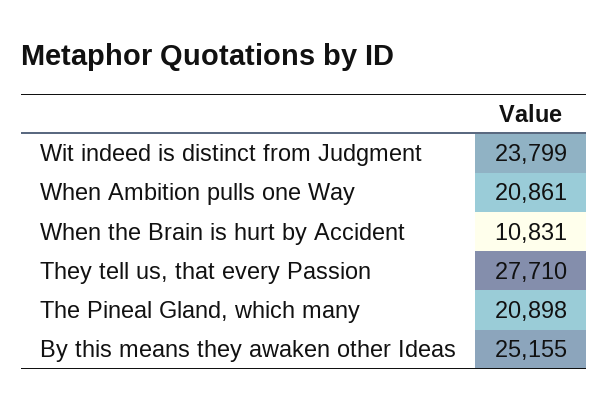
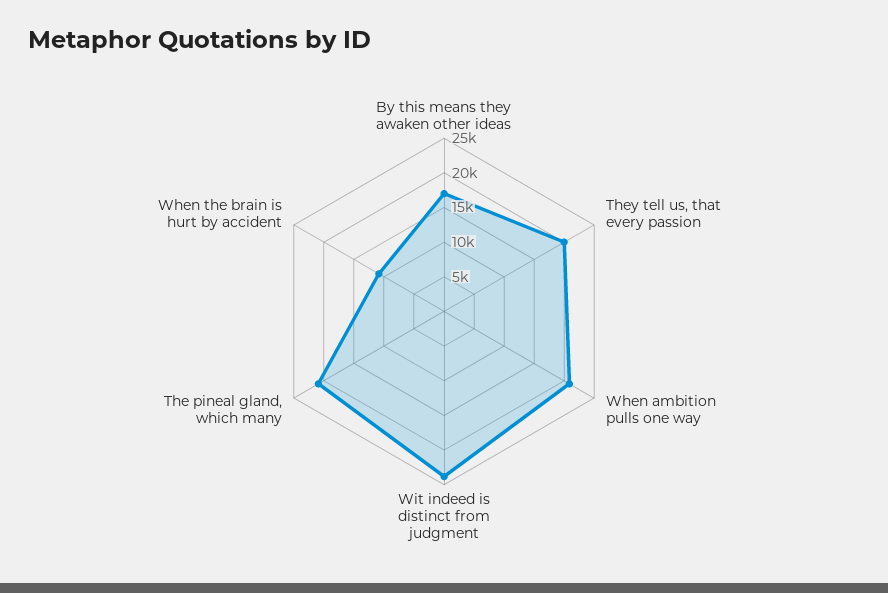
They tell us, that every Passion: 27710 -> 20000
By this means they awaken other Ideas: 25155 -> 17500

